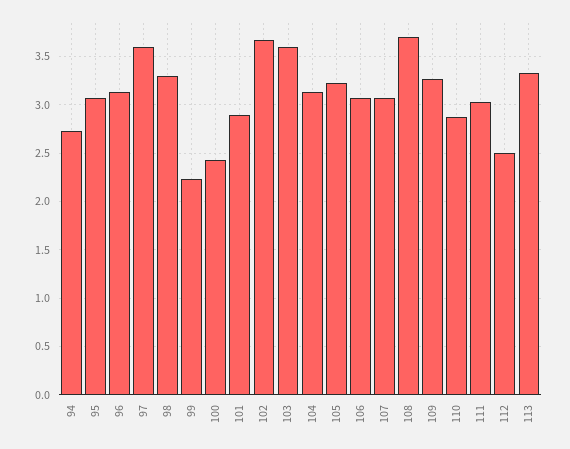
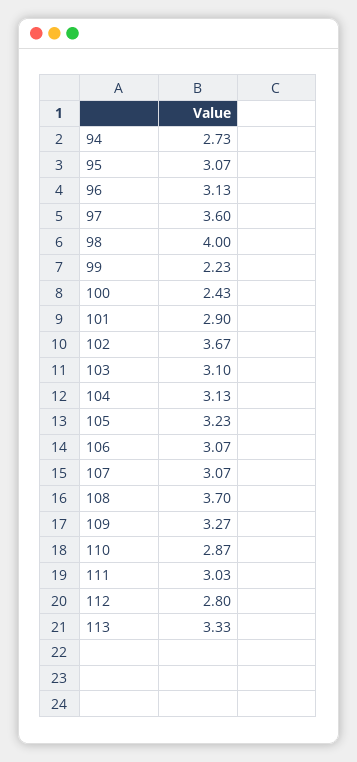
98: 3.3 -> 4
103: 3.6 -> 3.1
112: 2.5 -> 2.8

